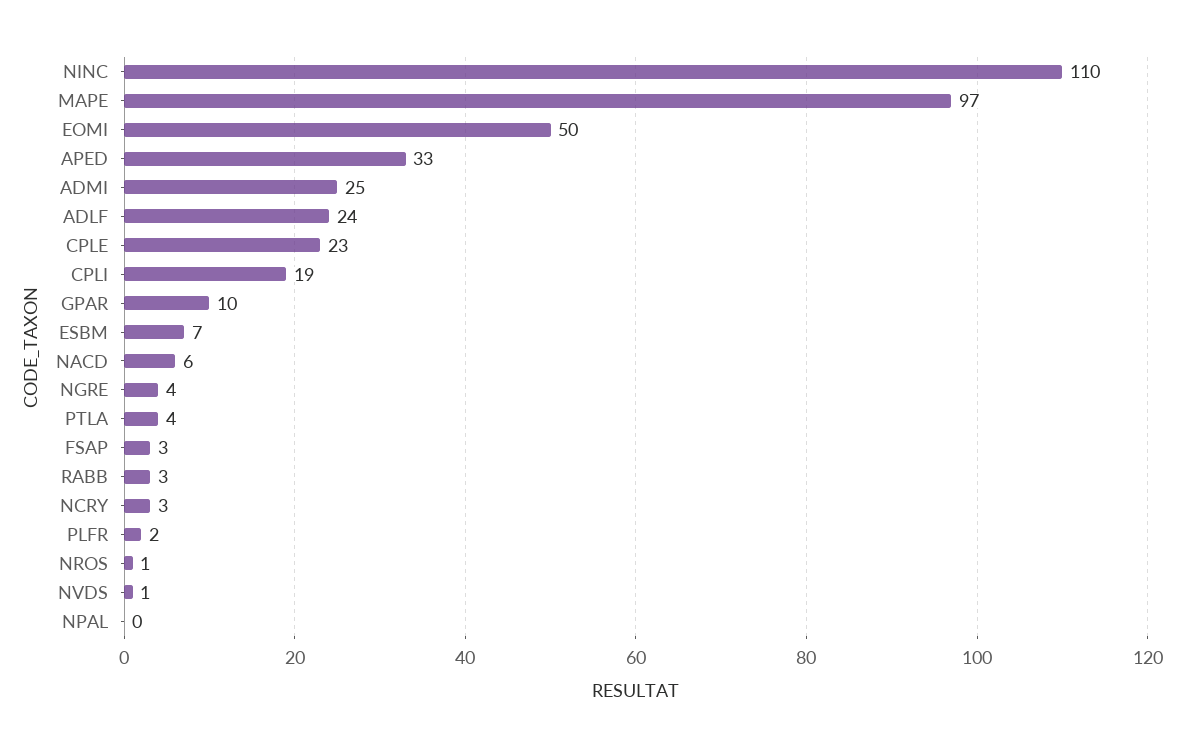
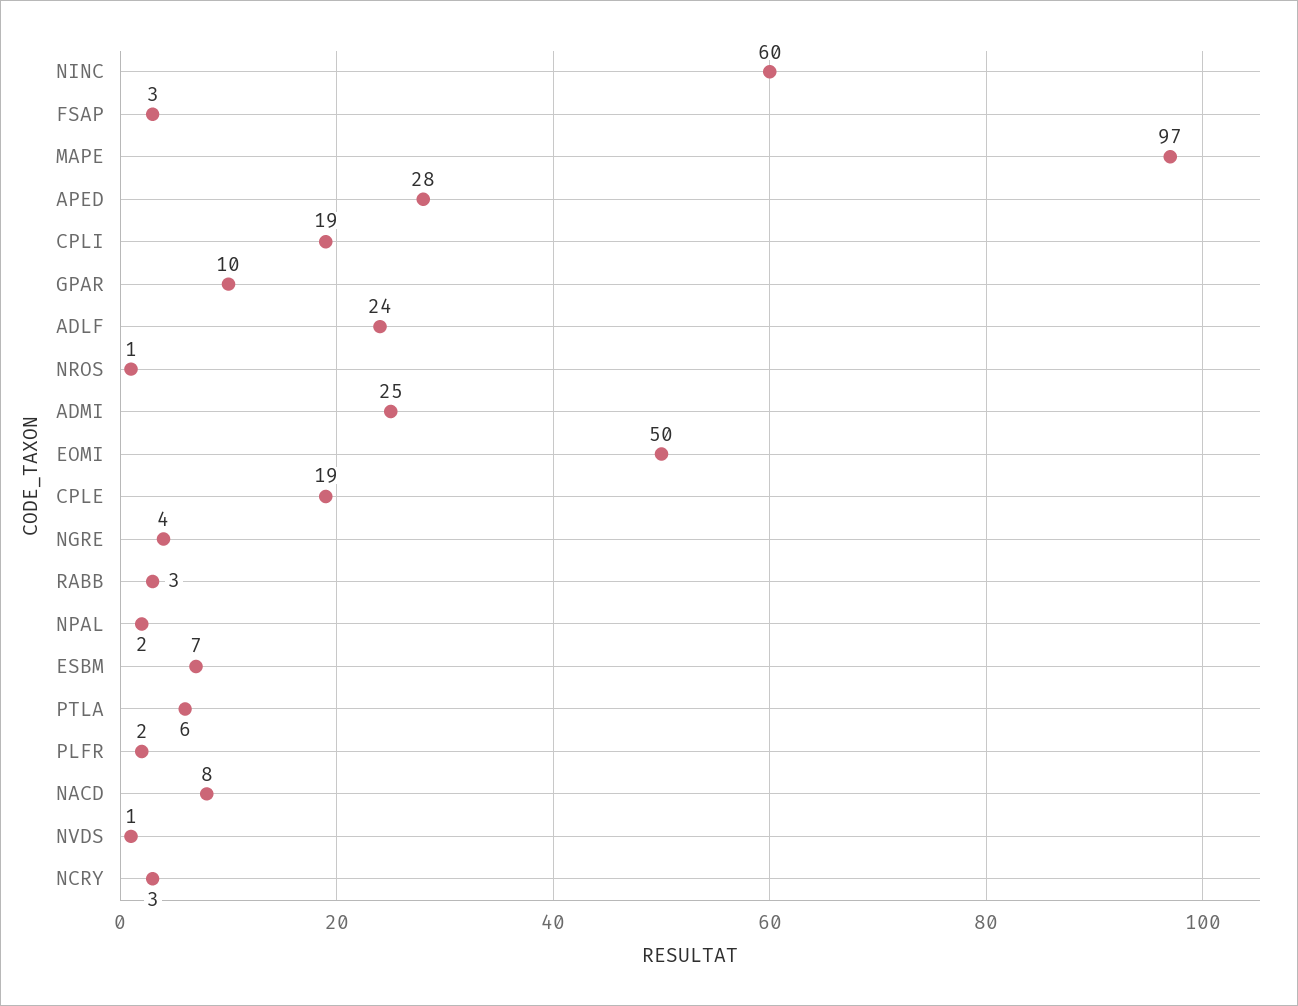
NINC: 110 -> 60
APED: 33 -> 28
CPLE: 23 -> 19
NACD: 6 -> 8
PTLA: 4 -> 6
NPAL: 0 -> 2

